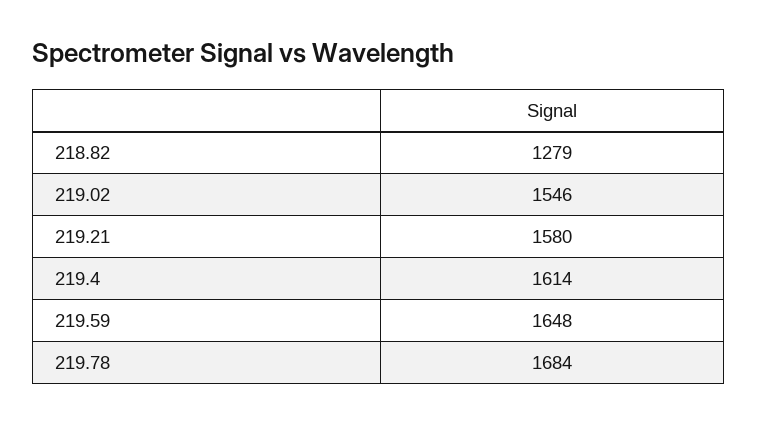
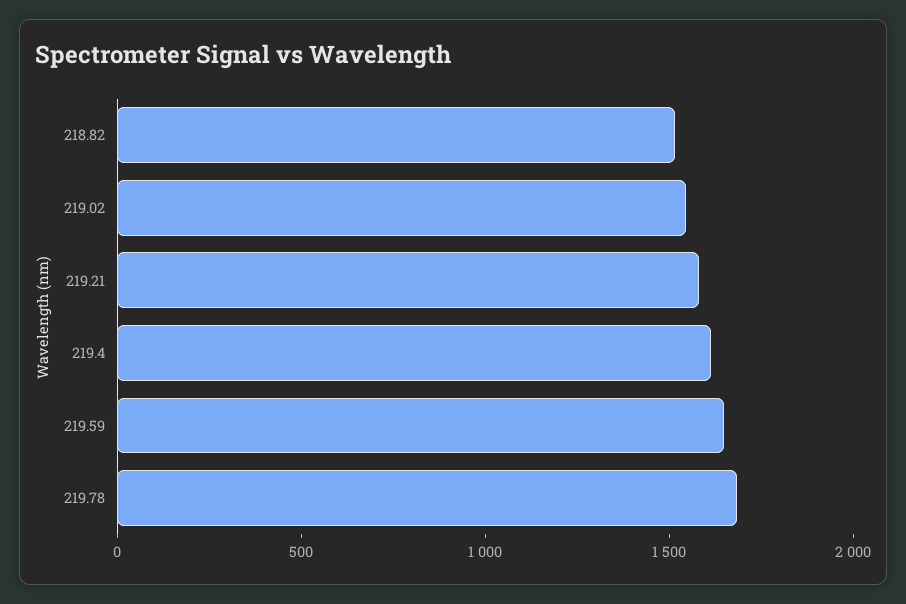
218.82: 1279 -> 1500

